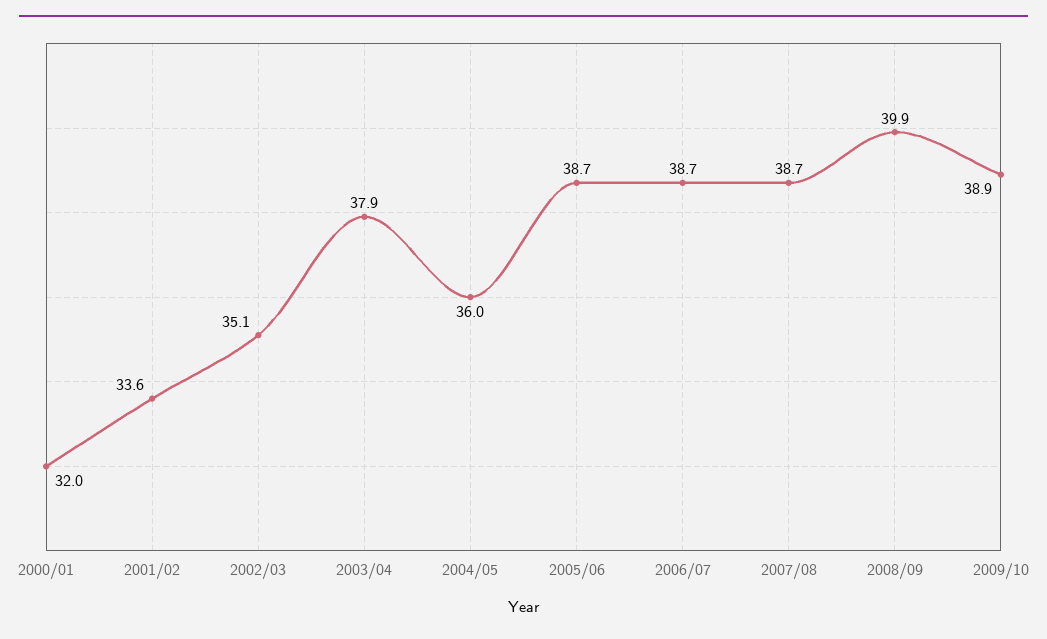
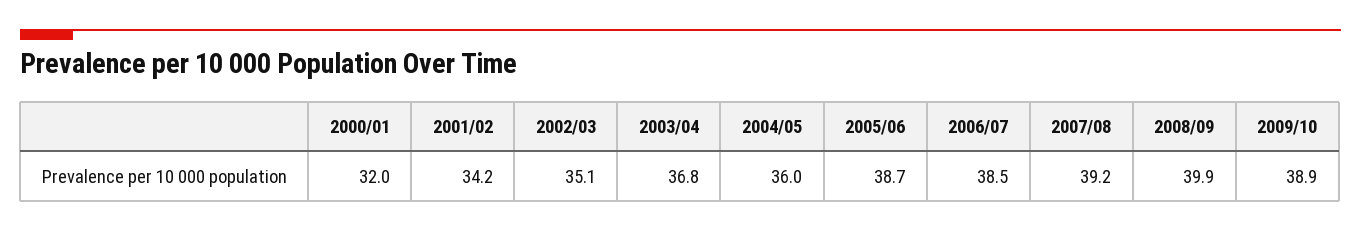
2001/02: 33.6 -> 34.2
2003/04: 37.9 -> 36.8
2006/07: 38.7 -> 38.5
2007/08: 38.7 -> 39.2

